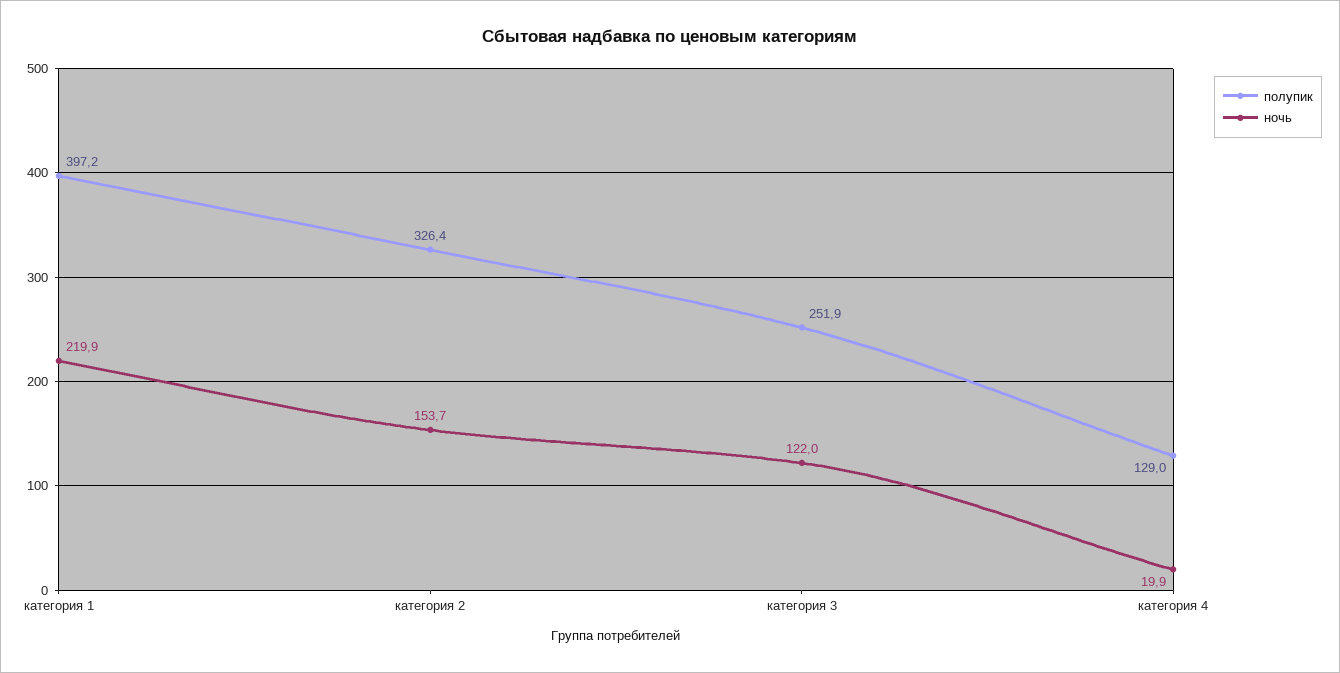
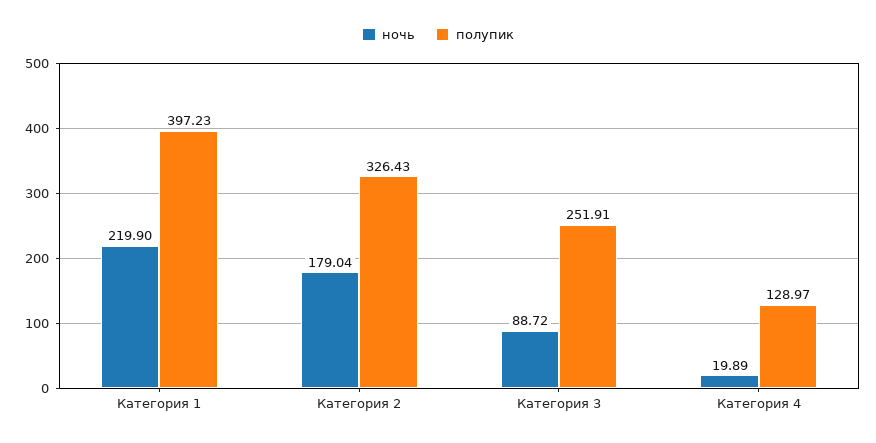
ночь, категория 2: 153.7 -> 179.04
ночь, категория 3: 122 -> 88.72

